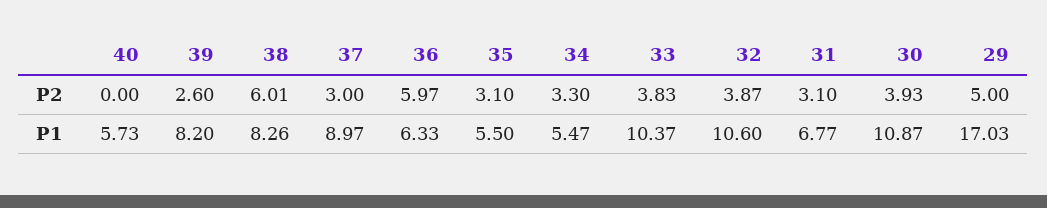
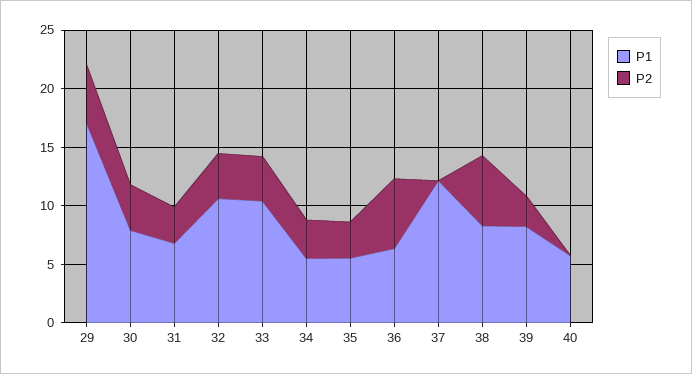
P2, 37: 3 -> 0
P1, 37: 8.97 -> 12
P1, 30: 10.87 -> 8

